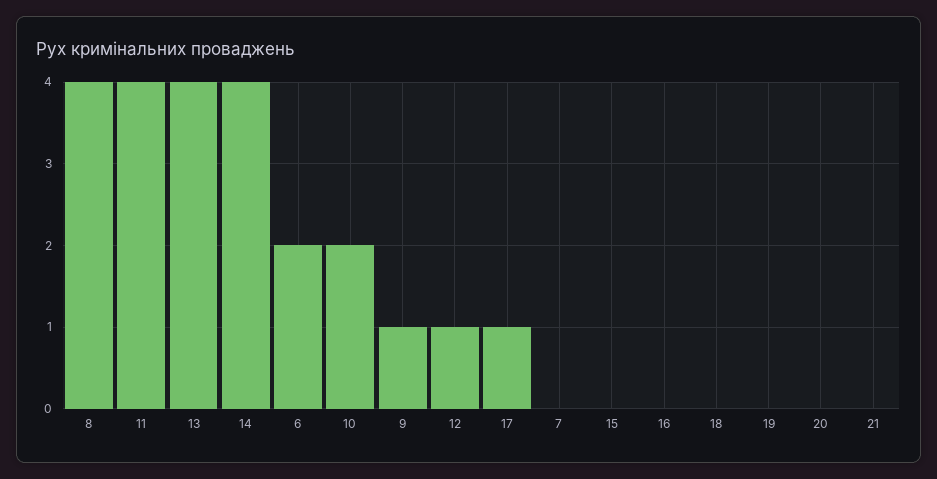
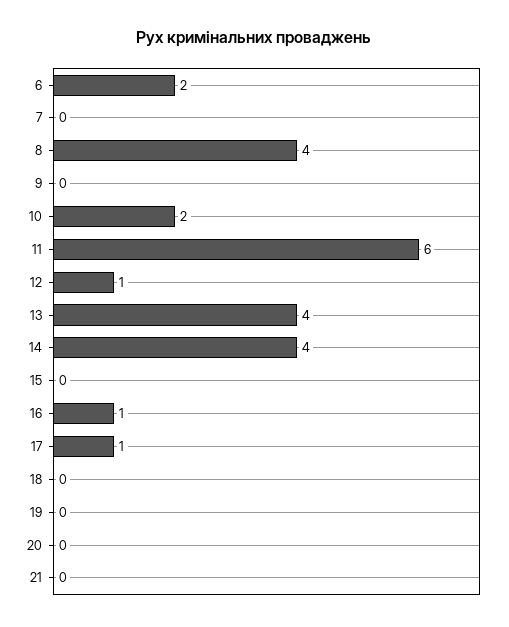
11: 4 -> 6
9: 1 -> 0
16: 0 -> 1

